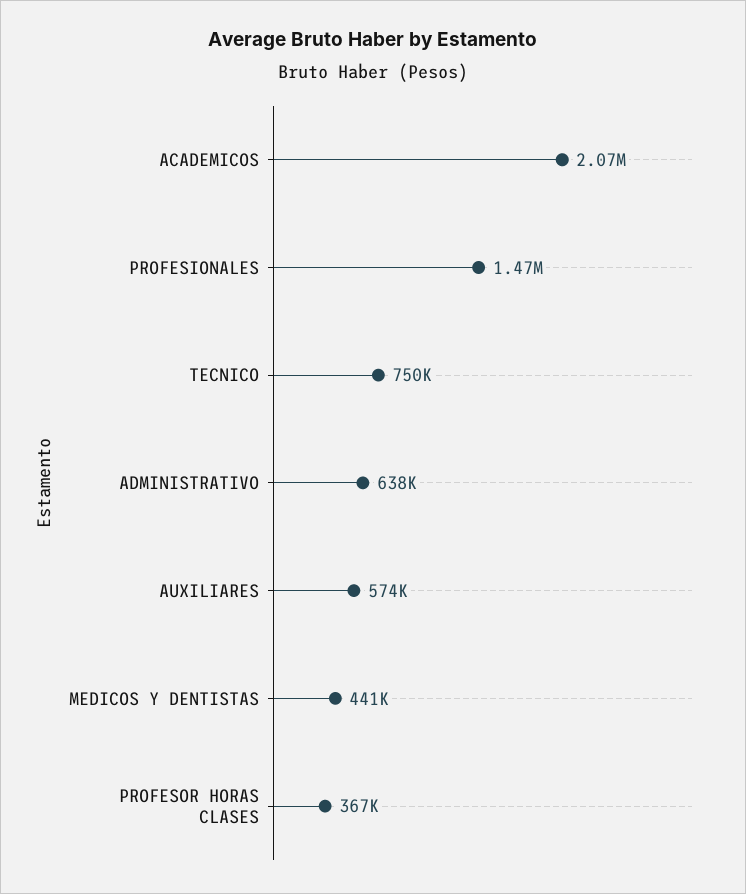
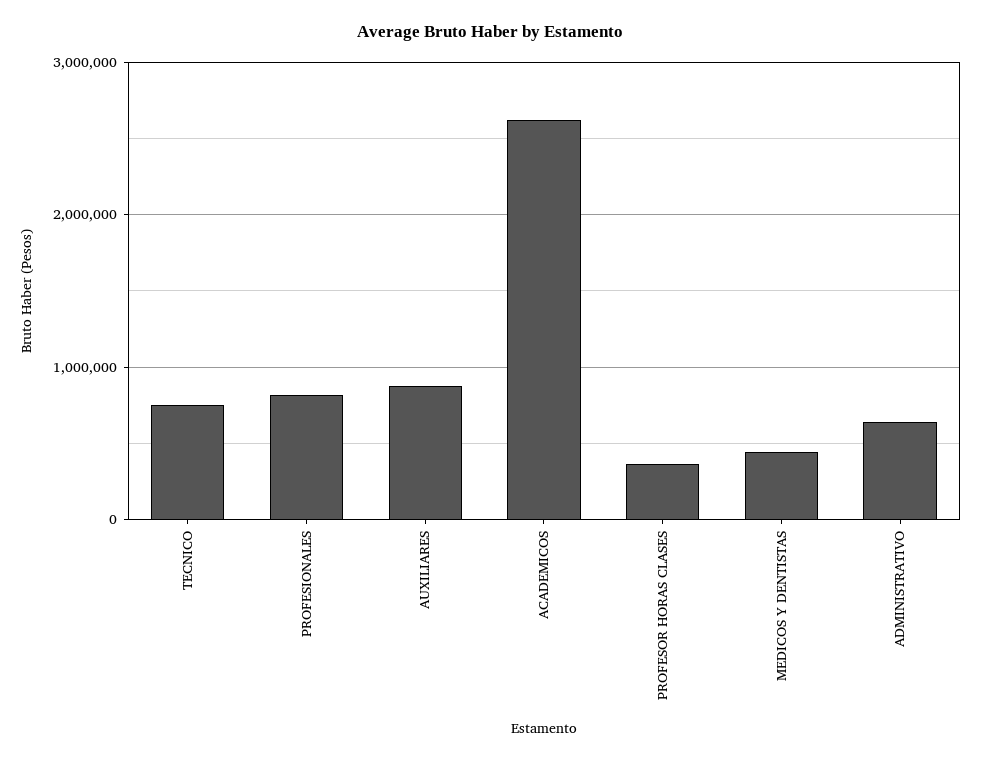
ACADEMICOS: 2070000 -> 2600000
PROFESIONALES: 1470000 -> 800000
AUXILIARES: 574000 -> 900000

